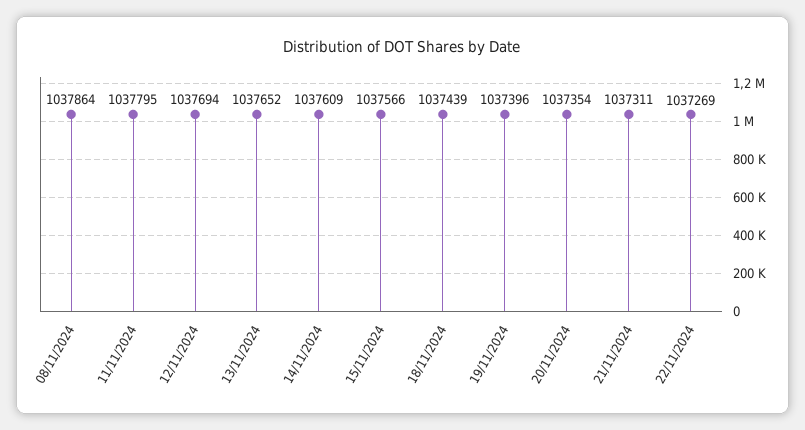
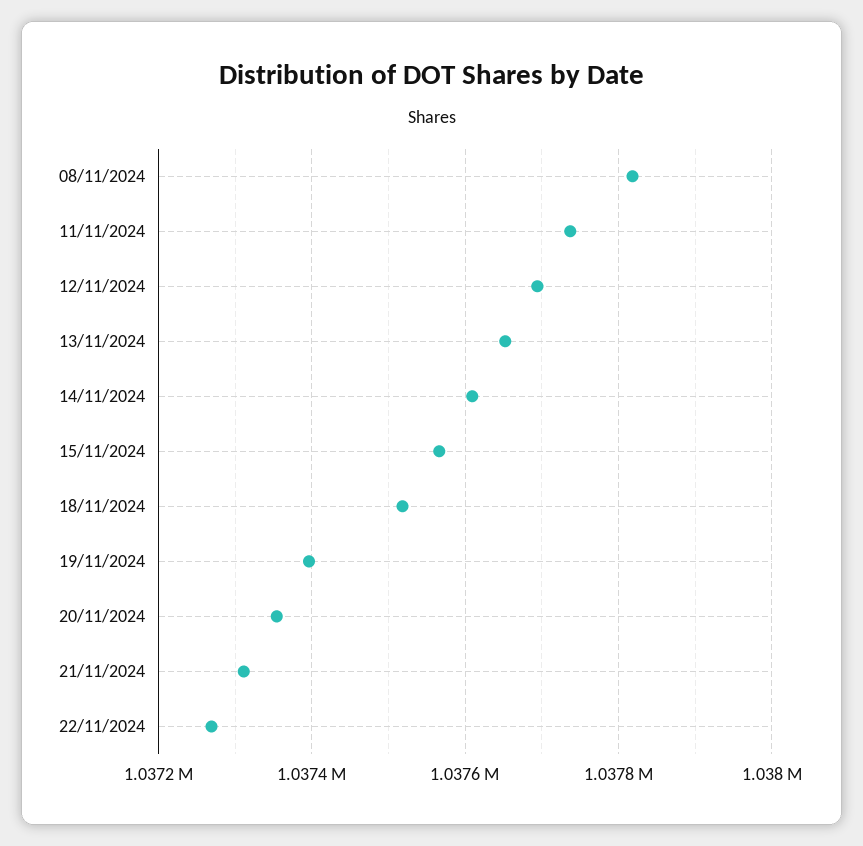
08/11/2024: 1037864 -> 1037820
11/11/2024: 1037795 -> 1037740
18/11/2024: 1037439 -> 1037520

